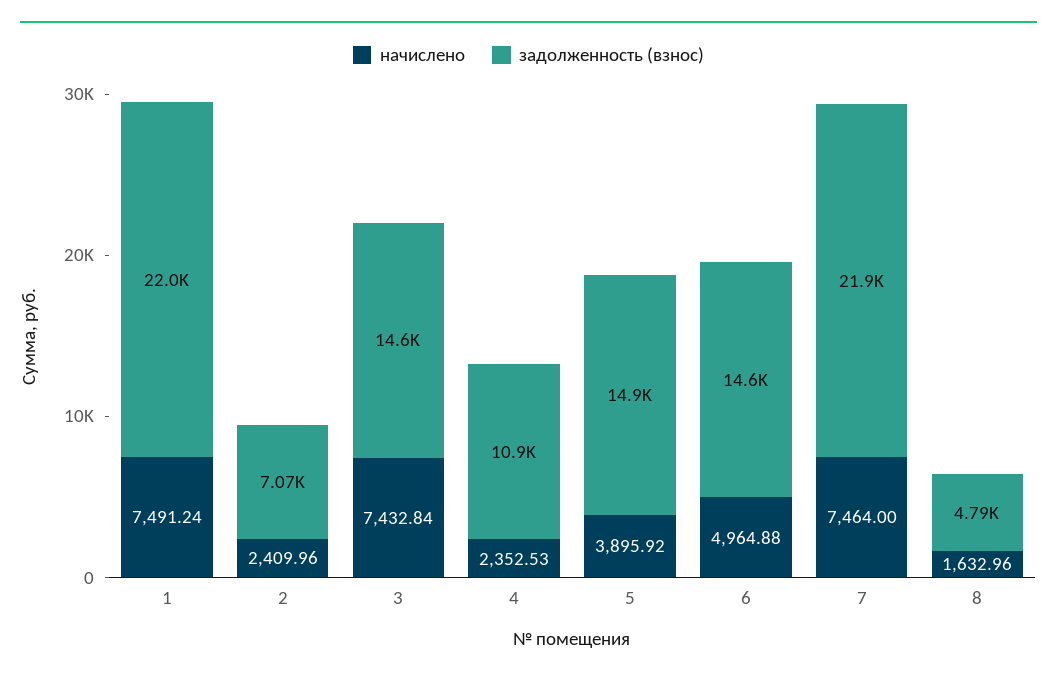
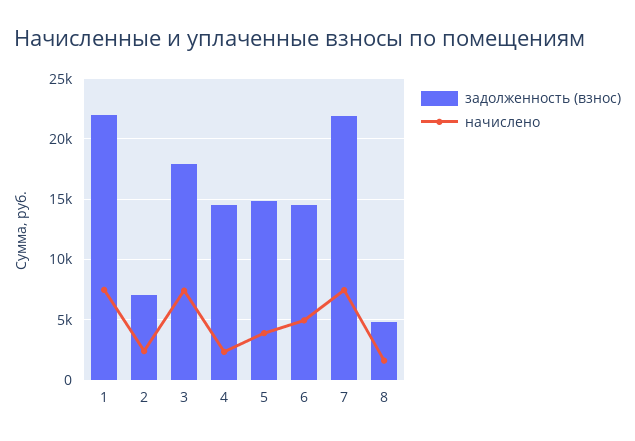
задолженность (взнос), 3: 14600 -> 18000
задолженность (взнос), 4: 10900 -> 14500

